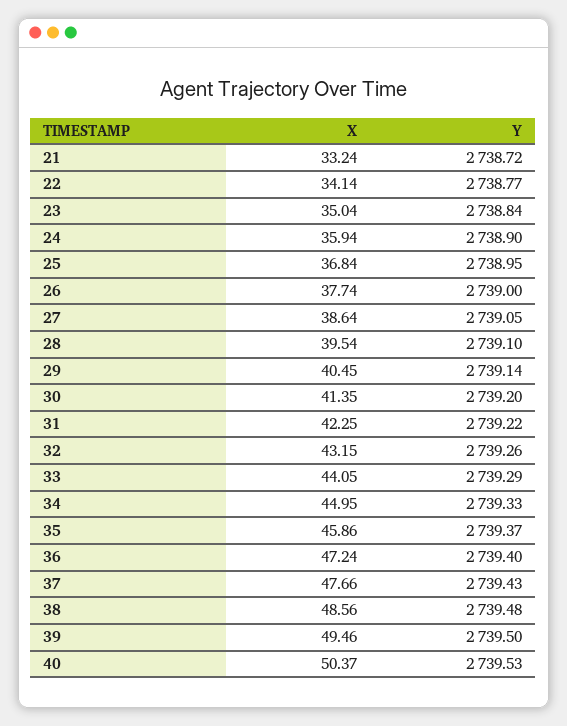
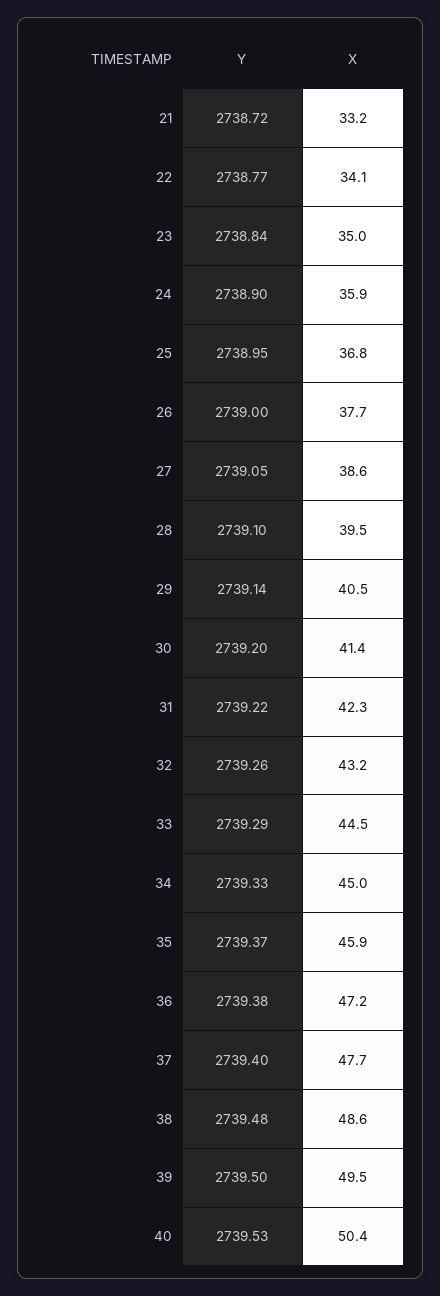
X, 33: 44.05 -> 44.5
Y, 36: 2739.4 -> 2739.38
Y, 37: 2739.43 -> 2739.4

